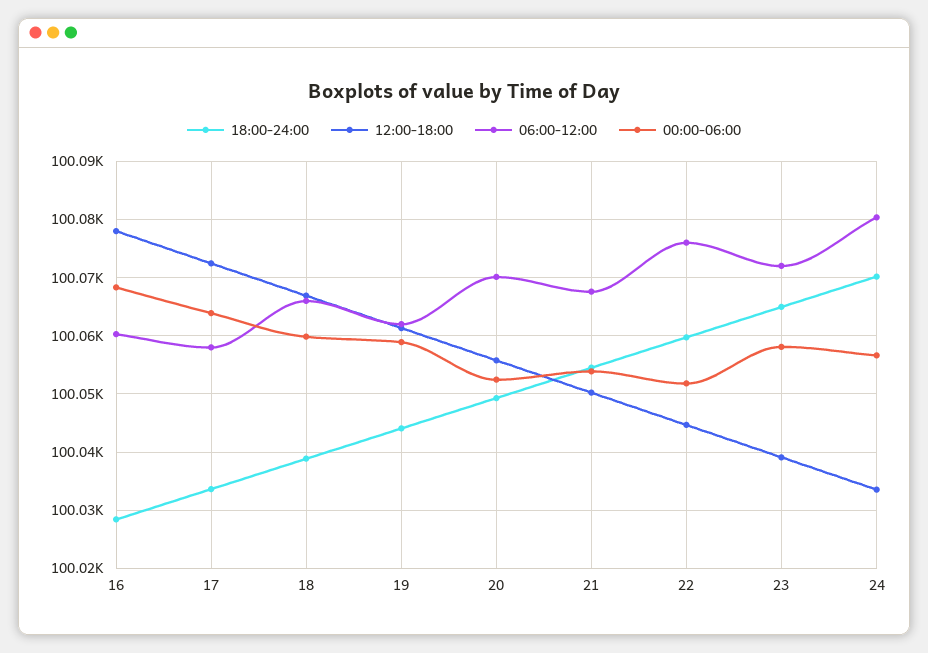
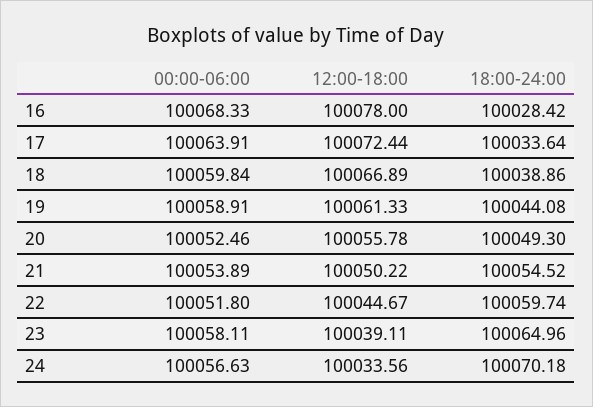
06:00-12:00, 16: 100060 -> none
06:00-12:00, 17: 100058 -> none
06:00-12:00, 18: 100066 -> none
06:00-12:00, 19: 100062 -> none
06:00-12:00, 20: 100070 -> none
06:00-12:00, 21: 100068 -> none
06:00-12:00, 22: 100076 -> none
06:00-12:00, 23: 100072 -> none
06:00-12:00, 24: 100080 -> none

